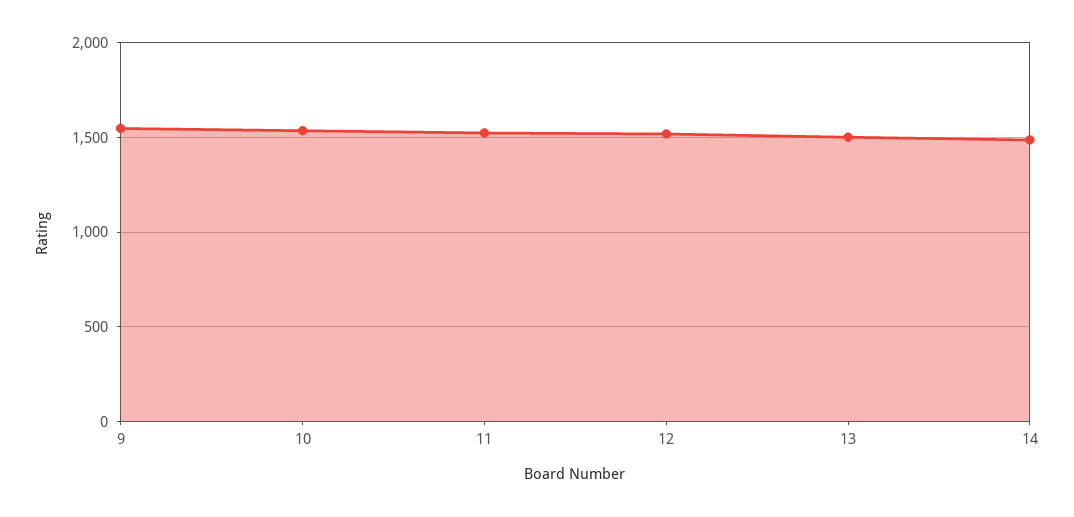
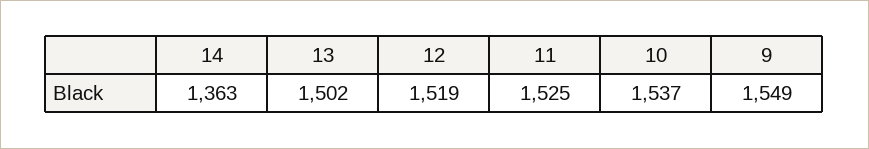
14: 1500 -> 1363

